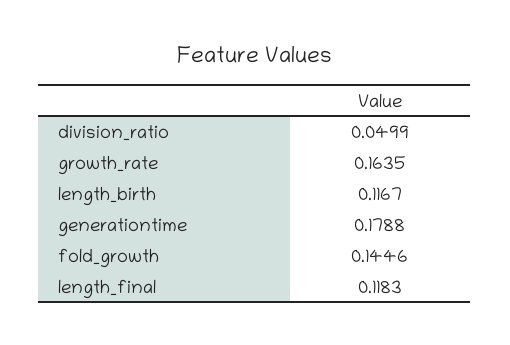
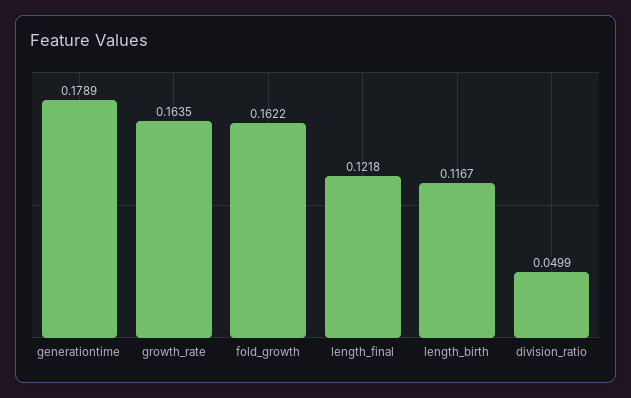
generationtime: 0.1788 -> 0.1789
fold_growth: 0.1446 -> 0.1622
length_final: 0.1183 -> 0.1218

